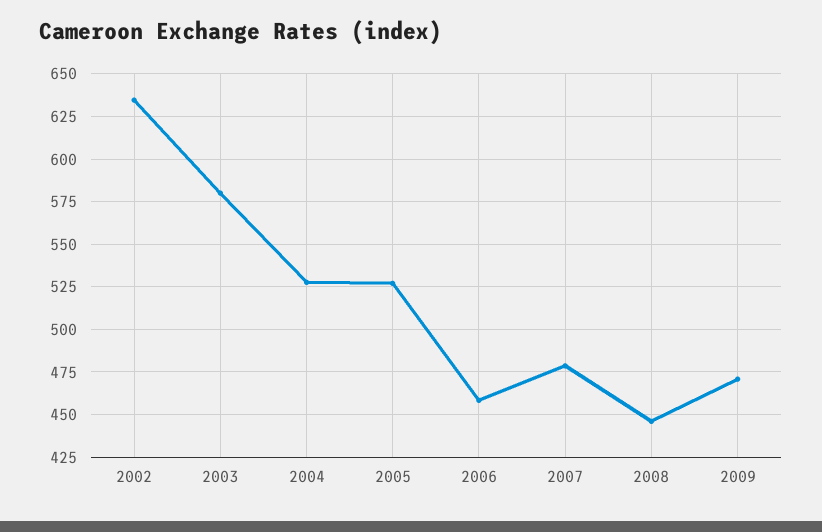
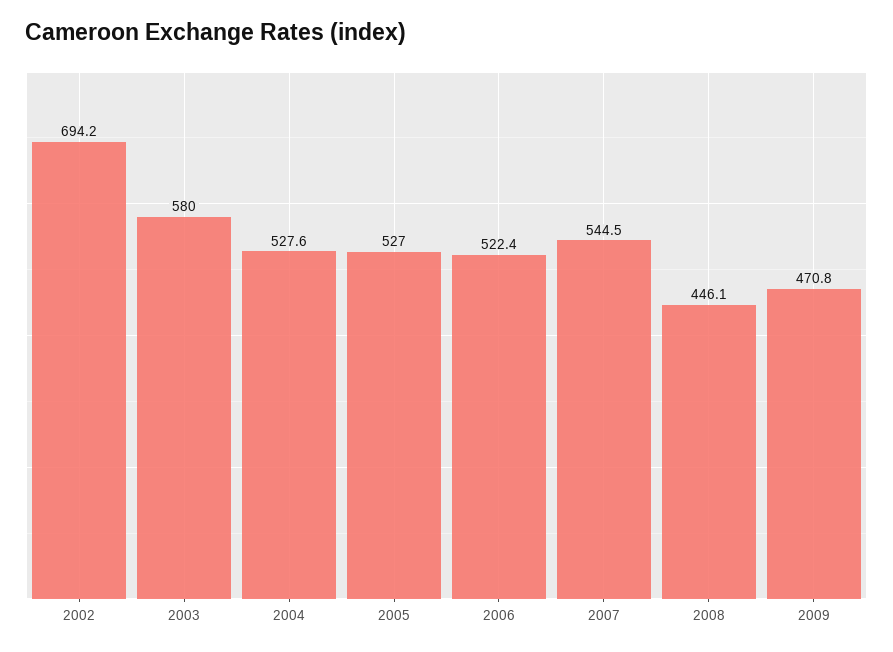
2002: 635 -> 694.2
2006: 460 -> 522.4
2007: 480 -> 544.5

